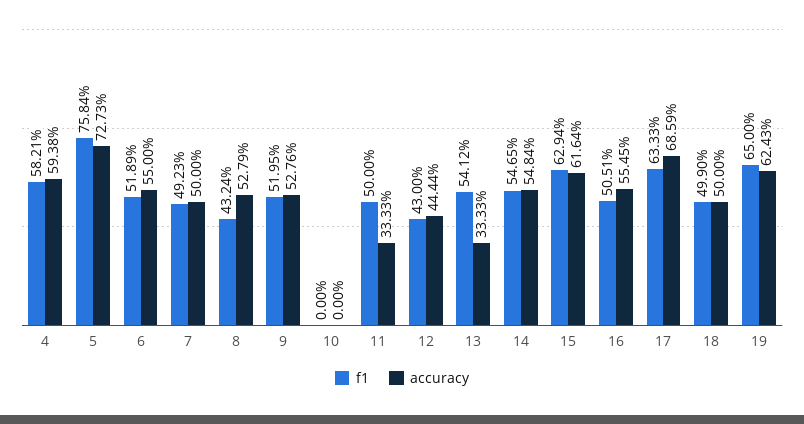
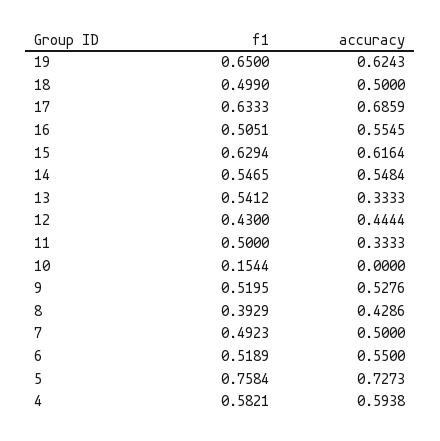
f1, 8: 0.4324 -> 0.3929
accuracy, 8: 0.5279 -> 0.4286
f1, 10: 0 -> 0.1544

